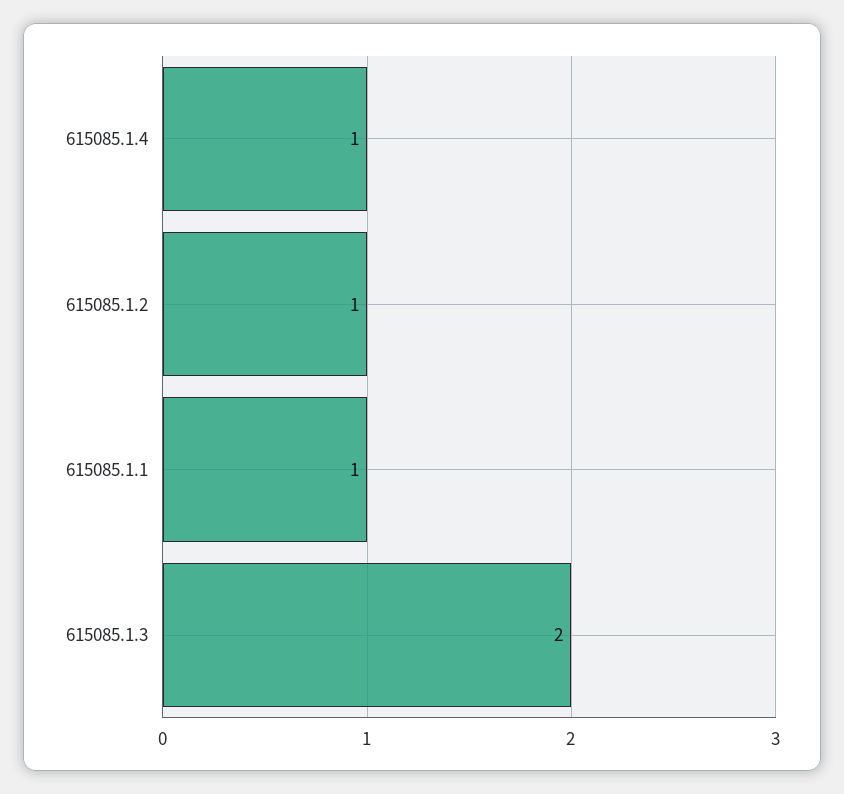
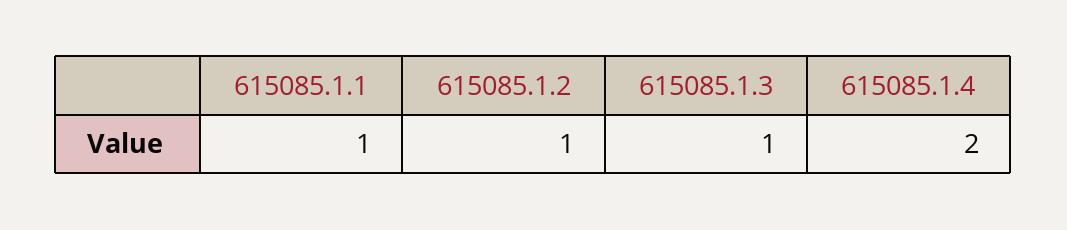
615085.1.4: 1 -> 2
615085.1.3: 2 -> 1

